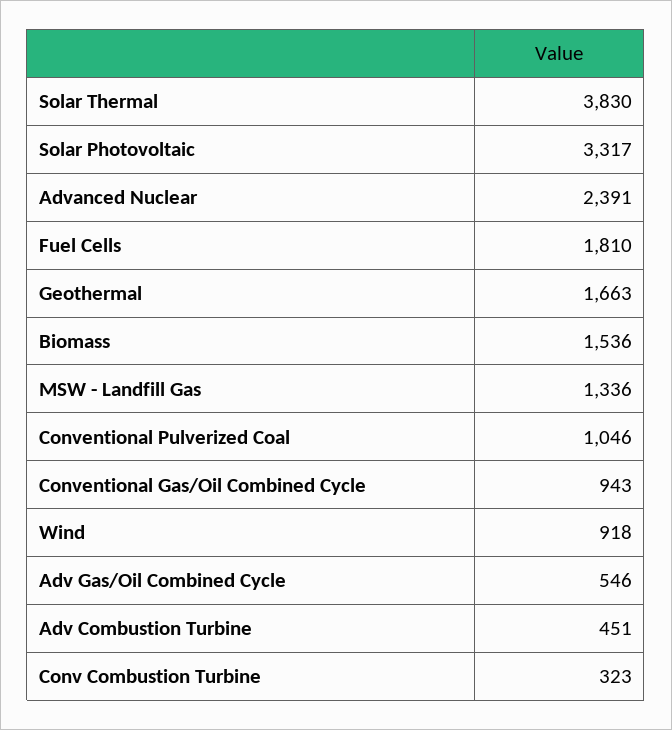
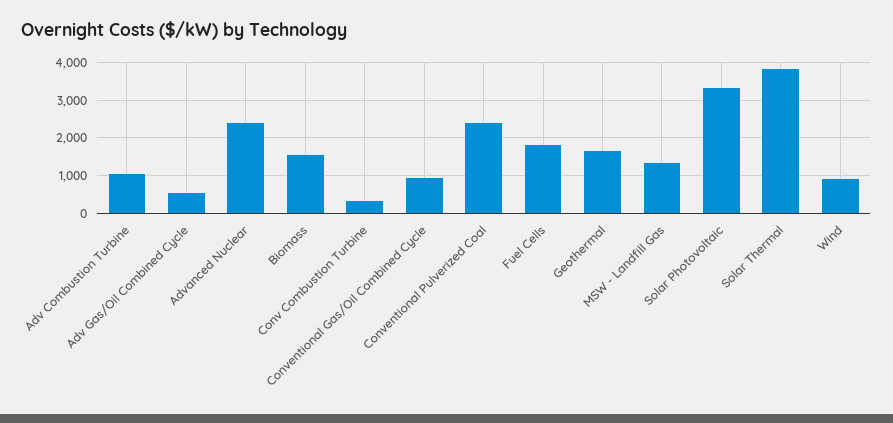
Conventional Pulverized Coal: 1046 -> 2400
Adv Combustion Turbine: 451 -> 1000

